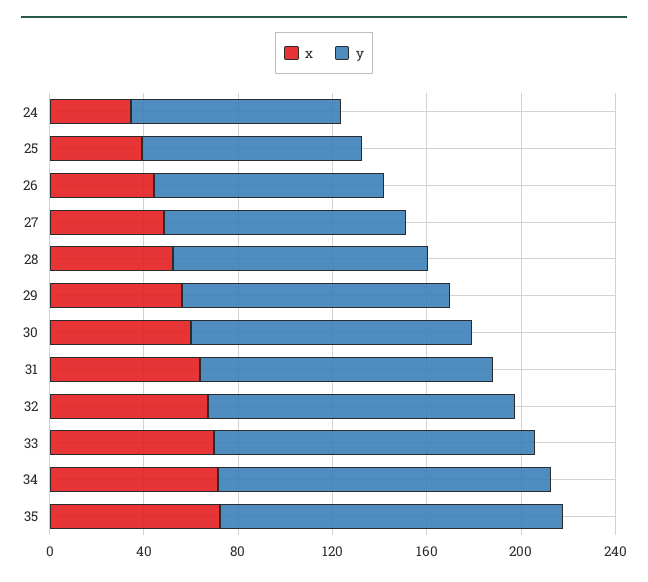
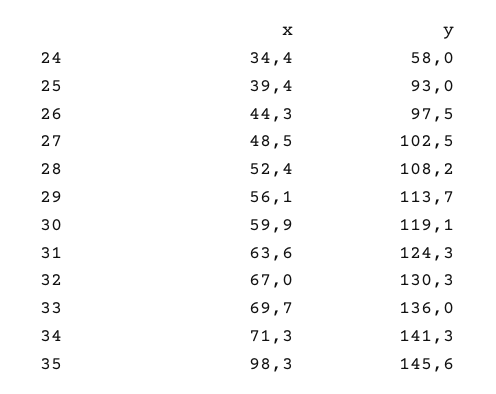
y, 24: 90 -> 58
x, 35: 70 -> 98.3

